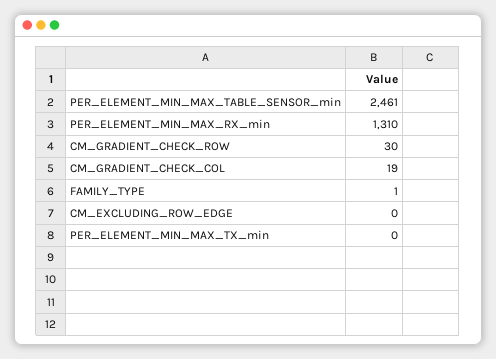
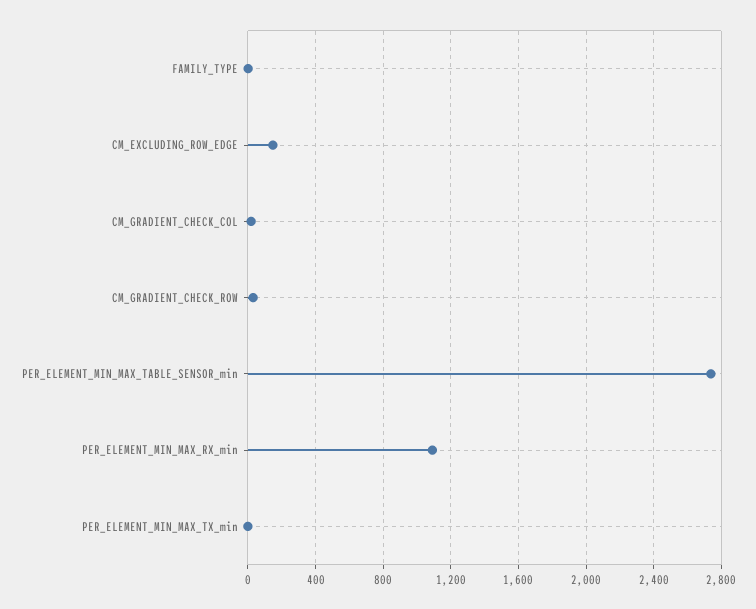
PER_ELEMENT_MIN_MAX_TABLE_SENSOR_min: 2461 -> 2750
PER_ELEMENT_MIN_MAX_RX_min: 1310 -> 1100
CM_EXCLUDING_ROW_EDGE: 0 -> 150

